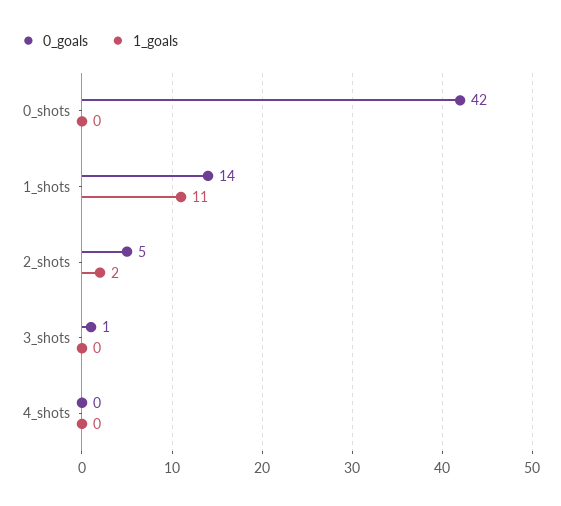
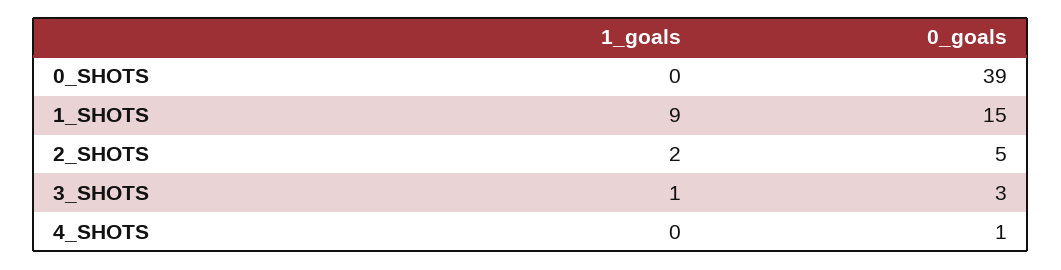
0_goals, 0_shots: 42 -> 39
0_goals, 1_shots: 14 -> 15
1_goals, 1_shots: 11 -> 9
0_goals, 3_shots: 1 -> 3
1_goals, 3_shots: 0 -> 1
0_goals, 4_shots: 0 -> 1

